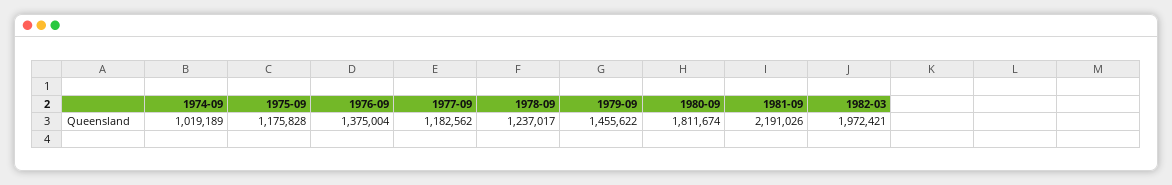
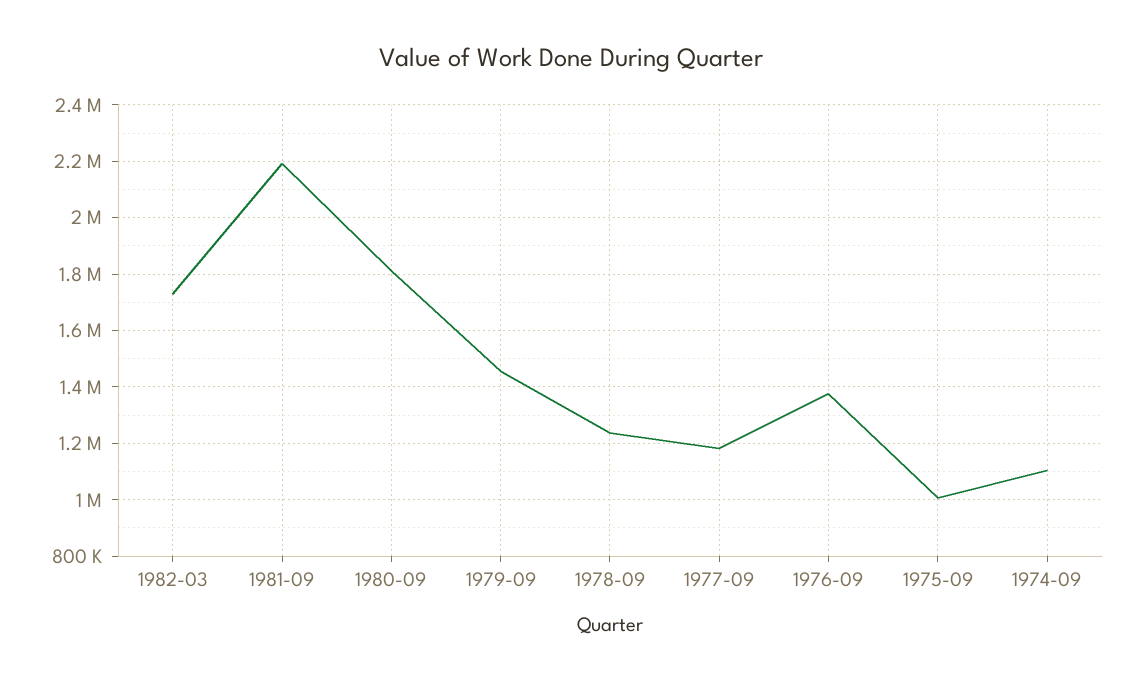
1974-09: 1019189 -> 1100000
1975-09: 1175828 -> 1000000
1982-03: 1972421 -> 1725000

